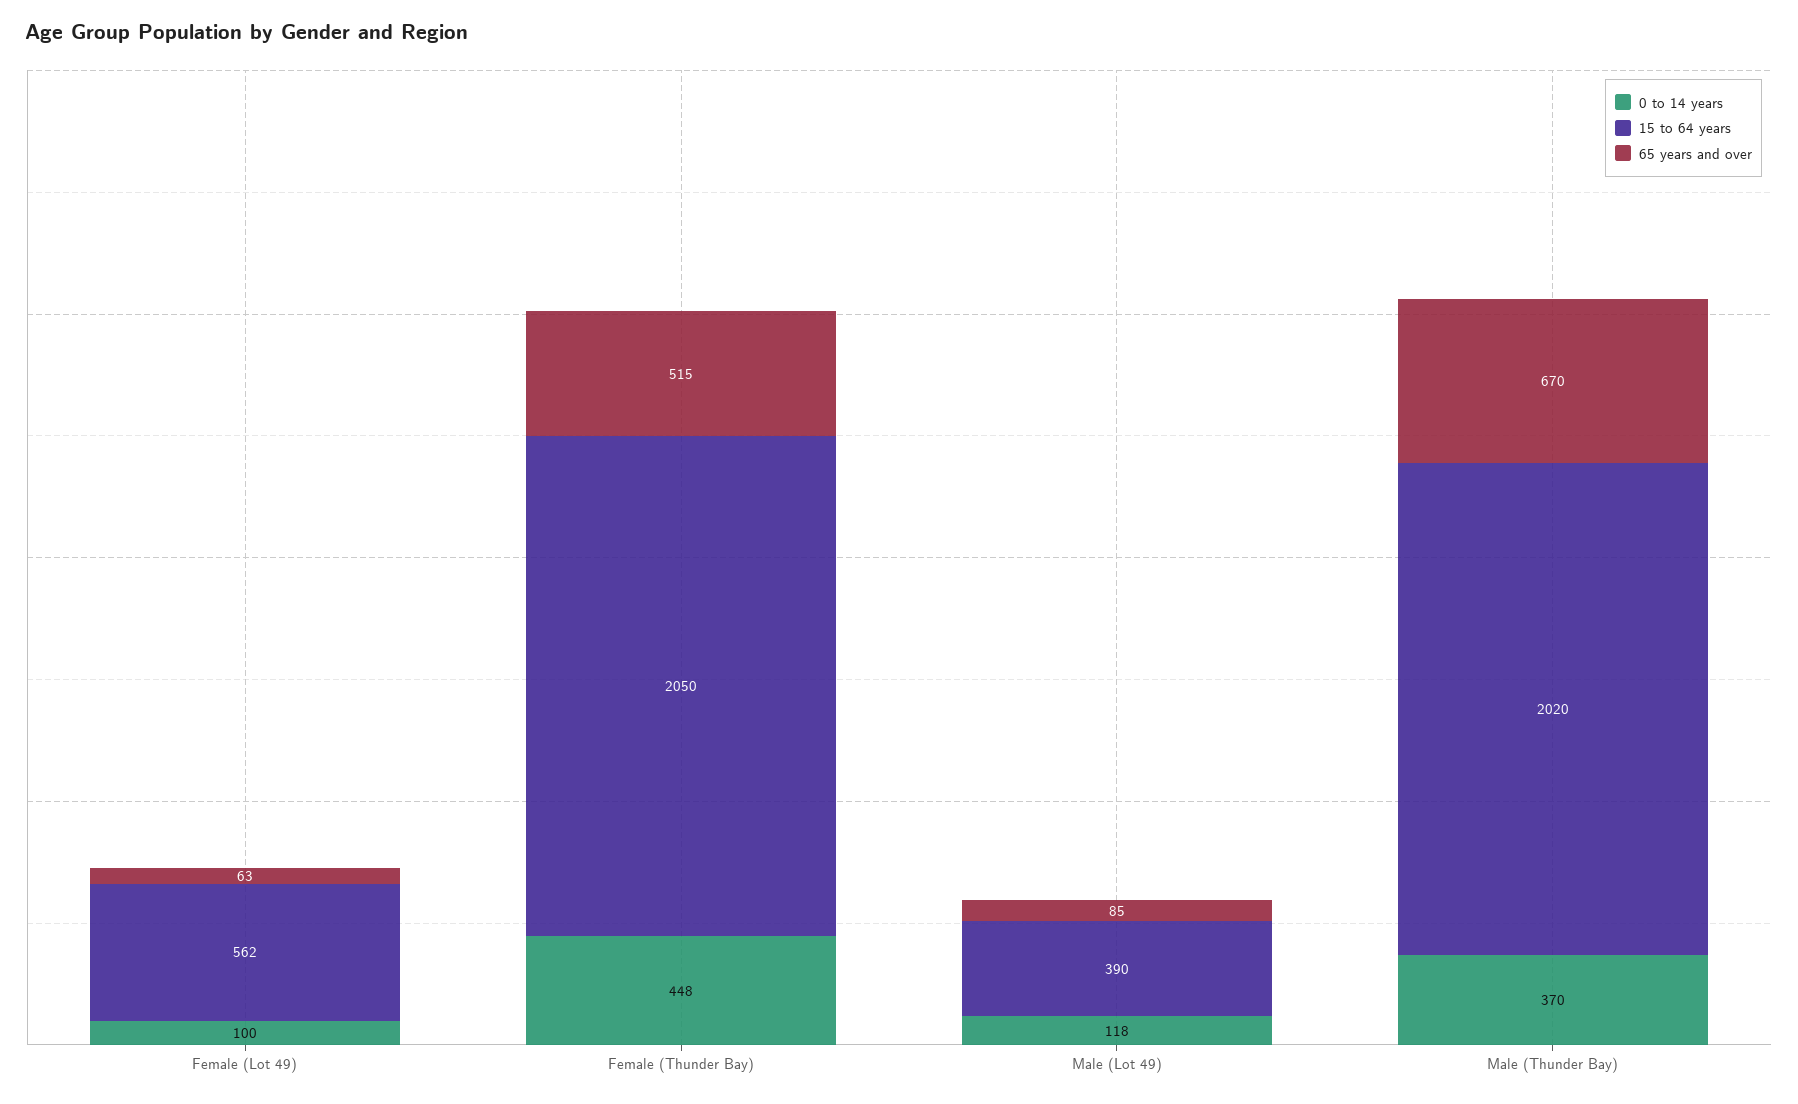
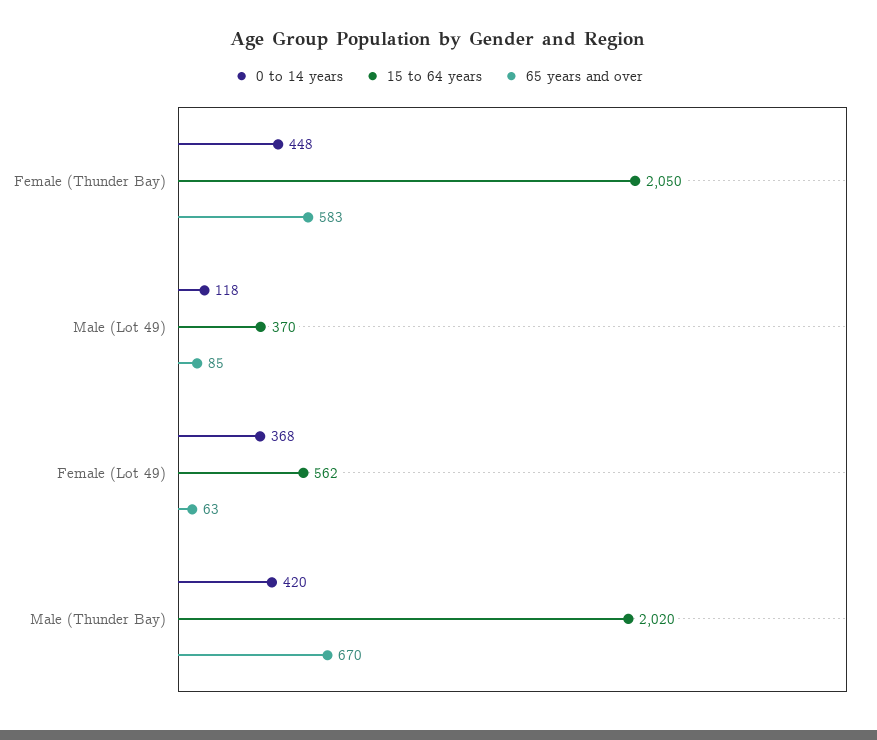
0 to 14 years, Female (Lot 49): 100 -> 368
65 years and over, Female (Thunder Bay): 515 -> 583
15 to 64 years, Male (Lot 49): 390 -> 370
0 to 14 years, Male (Thunder Bay): 370 -> 420

